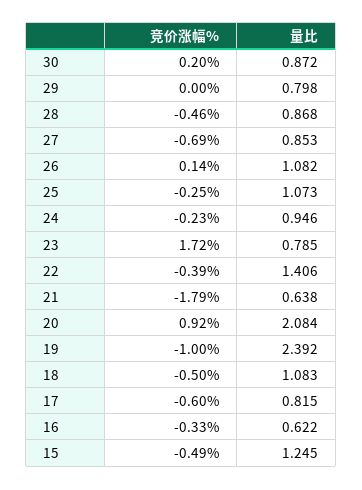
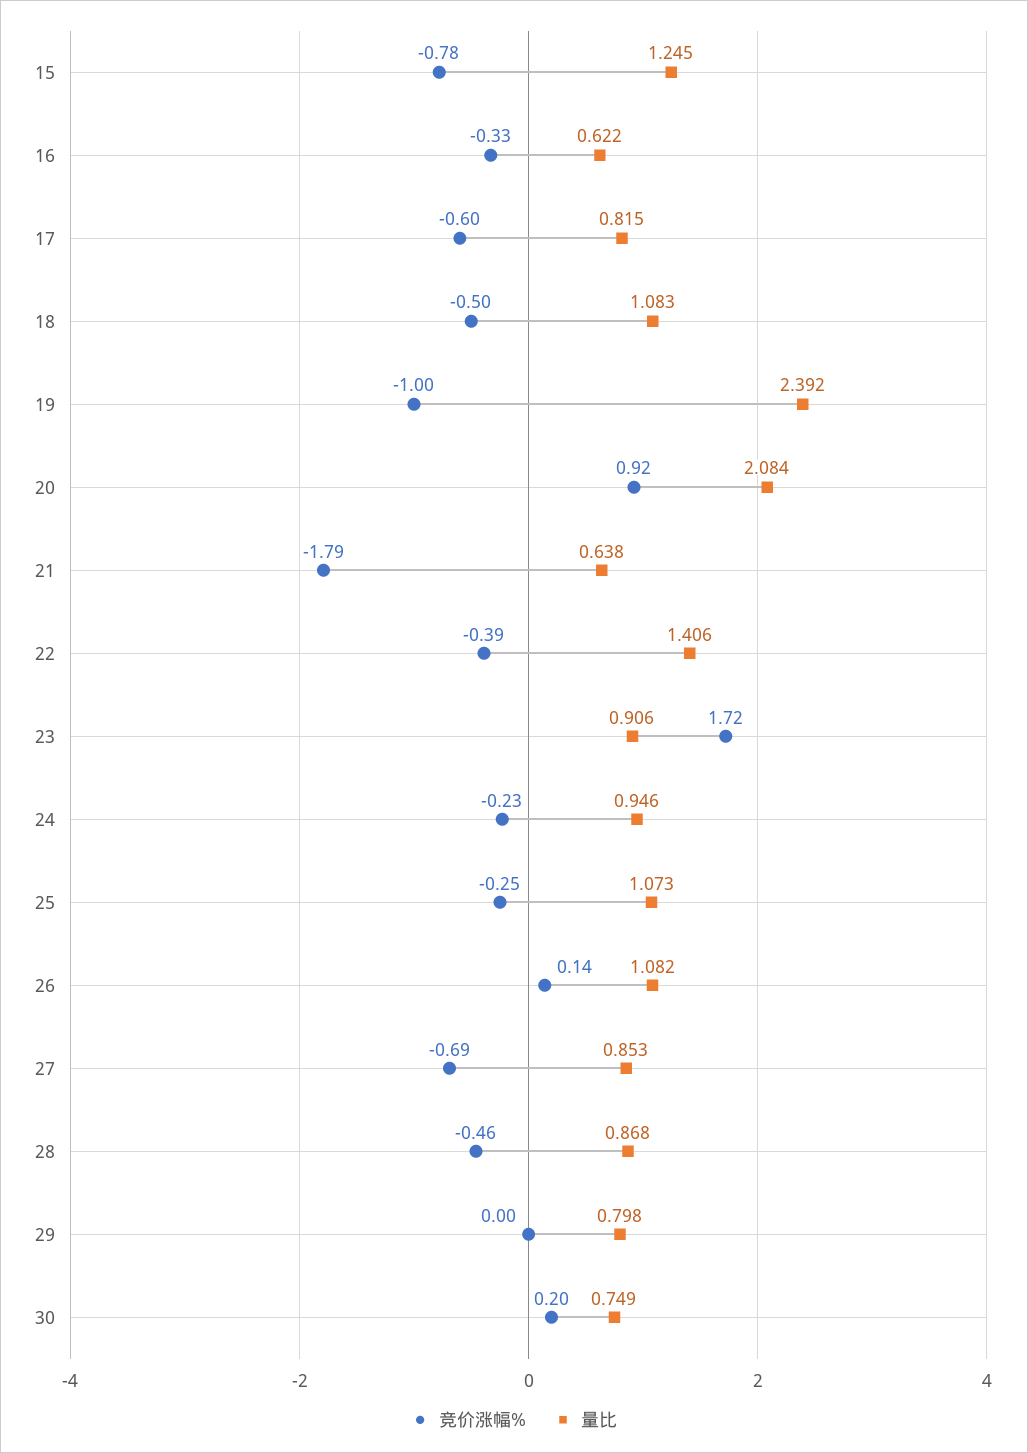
量比, 30: 0.872 -> 0.749
量比, 23: 0.785 -> 0.906
竞价涨幅%, 15: -0.49 -> -0.78

